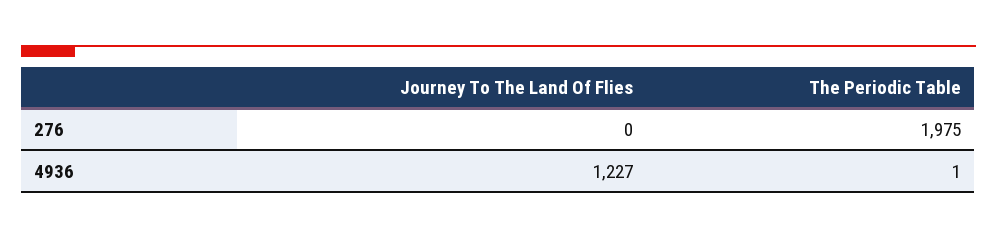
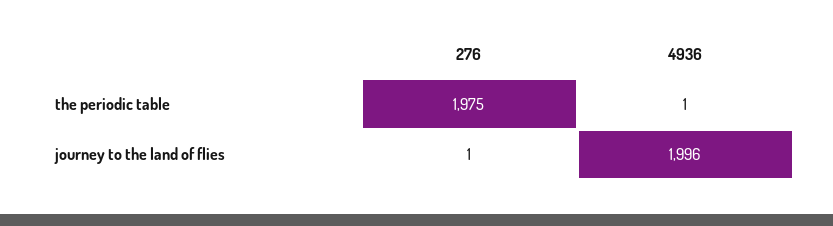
Journey To The Land Of Flies, 276: 0 -> 1
Journey To The Land Of Flies, 4936: 1227 -> 1996

